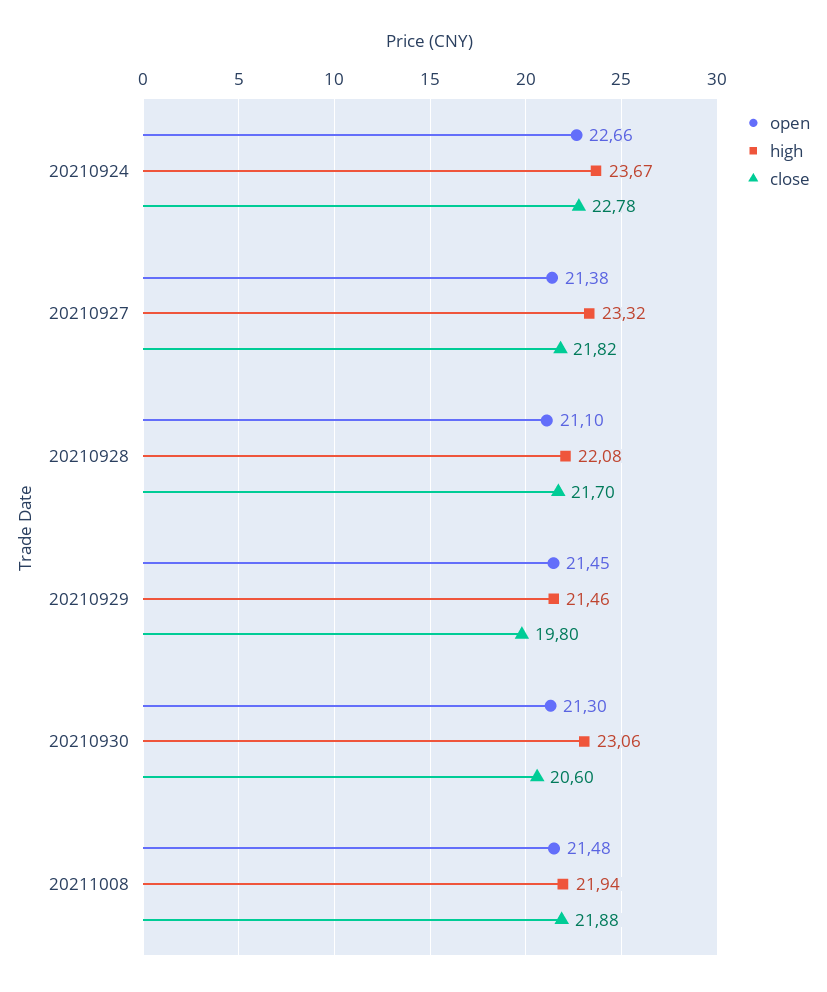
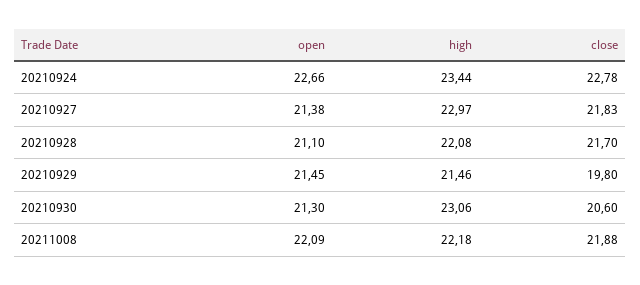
high, 20210924: 23.67 -> 23.44
high, 20210927: 23.32 -> 22.97
close, 20210927: 21.82 -> 21.83
open, 20211008: 21.48 -> 22.09
high, 20211008: 21.94 -> 22.18

